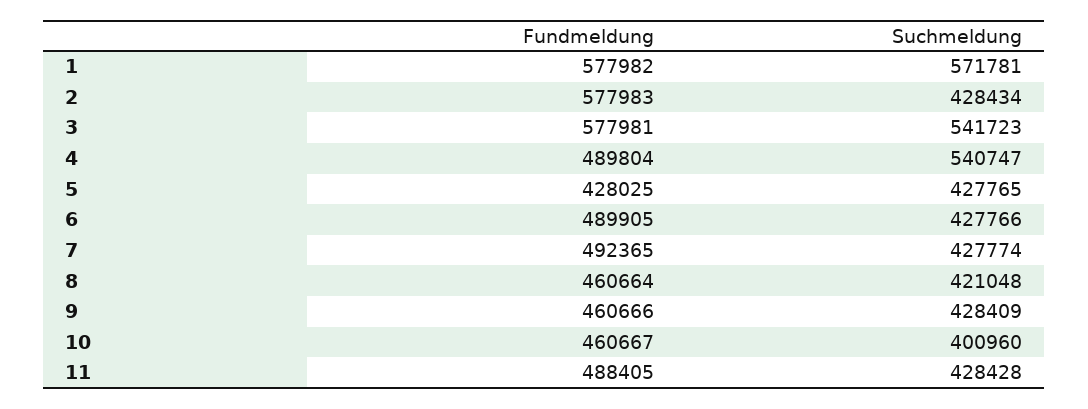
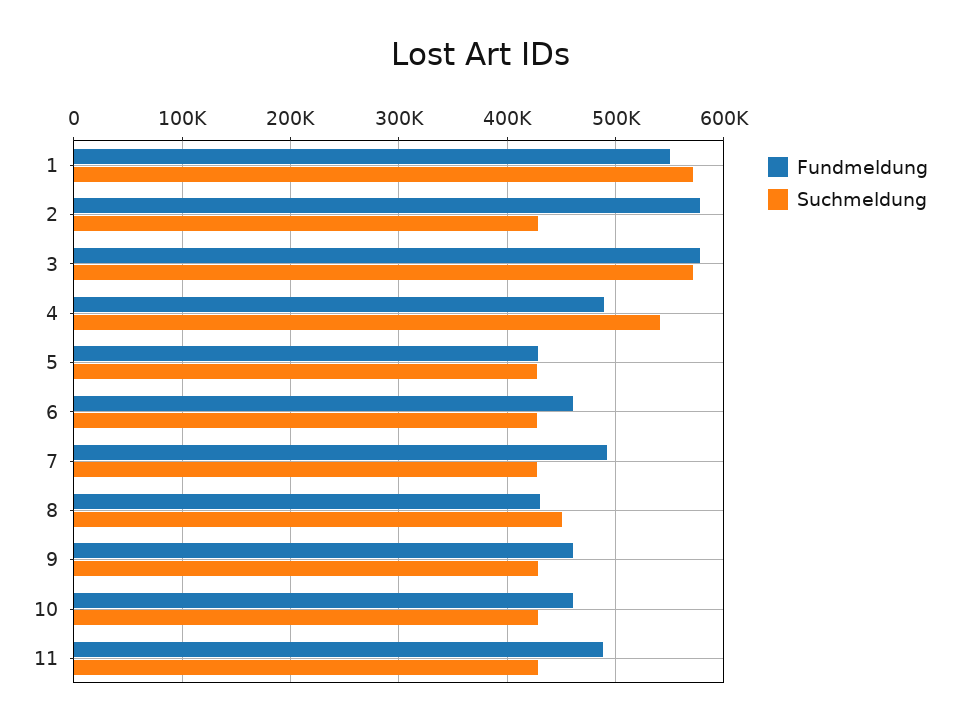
Fundmeldung, 1: 577982 -> 550000
Suchmeldung, 3: 541723 -> 570000
Fundmeldung, 6: 489905 -> 460000
Fundmeldung, 8: 460664 -> 430000
Suchmeldung, 8: 421048 -> 450000
Suchmeldung, 10: 400960 -> 430000

